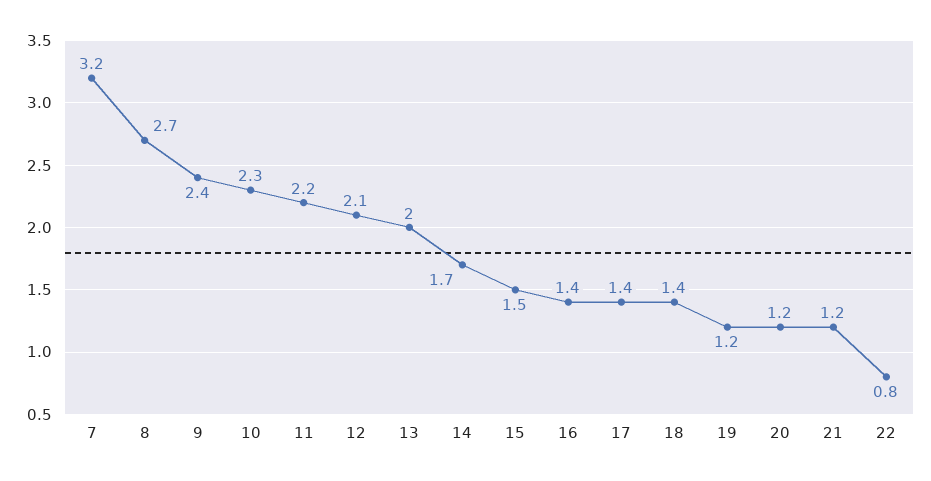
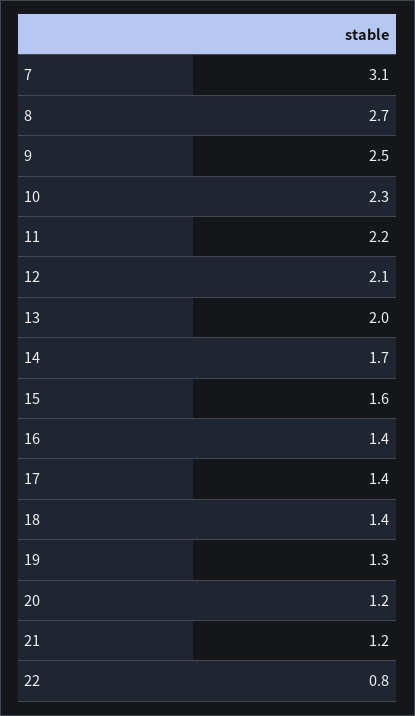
7: 3.2 -> 3.1
9: 2.4 -> 2.5
15: 1.5 -> 1.6
19: 1.2 -> 1.3

